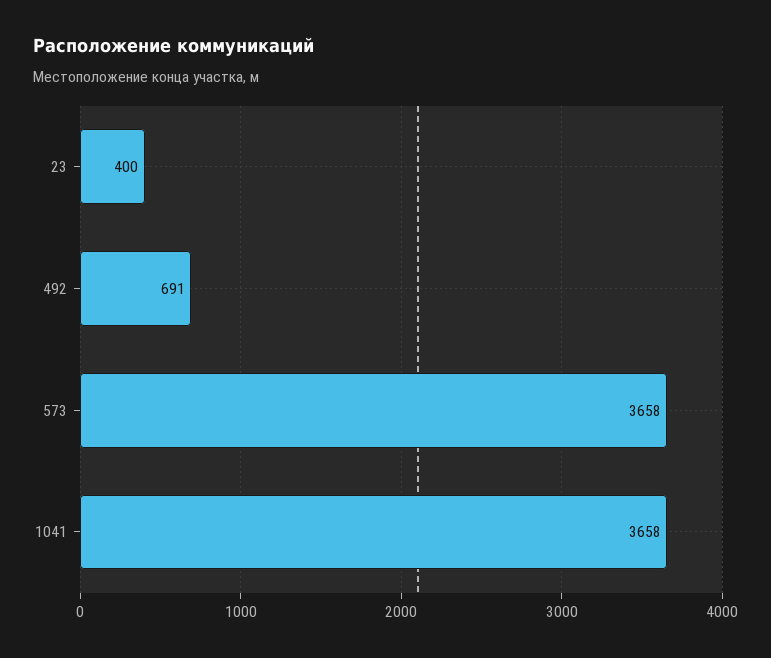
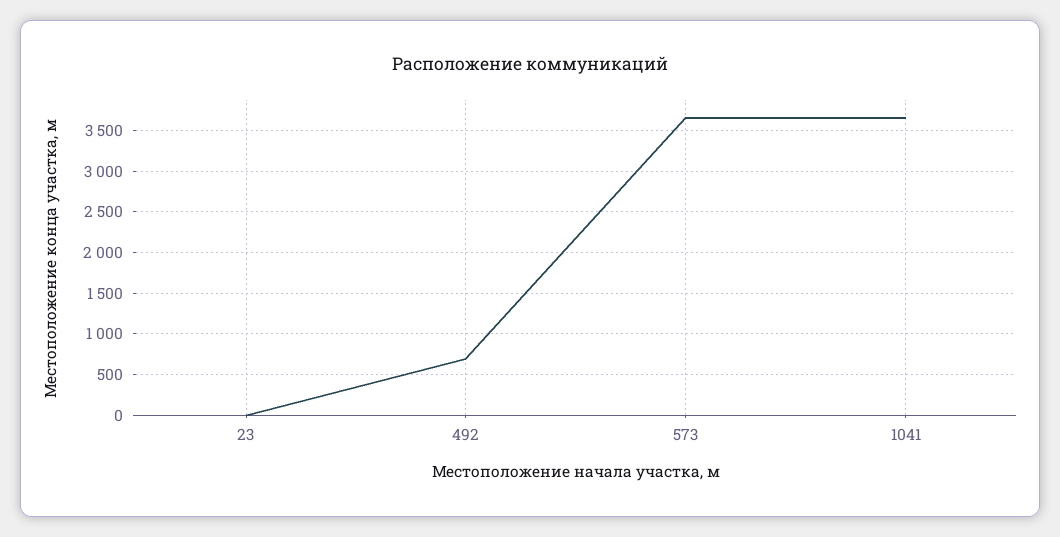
23: 400 -> 0

